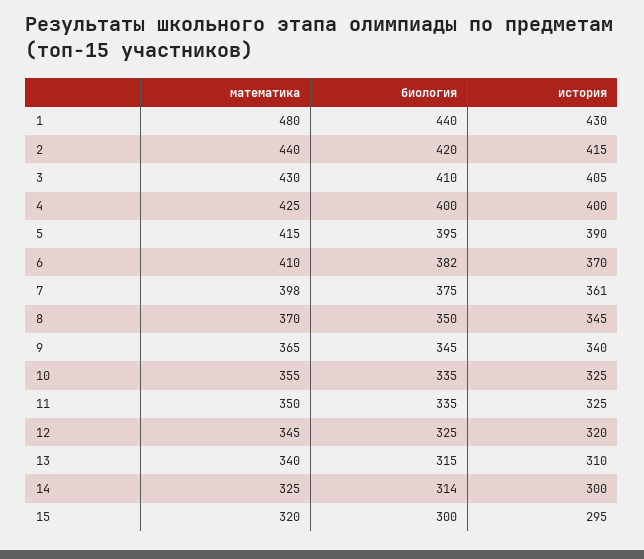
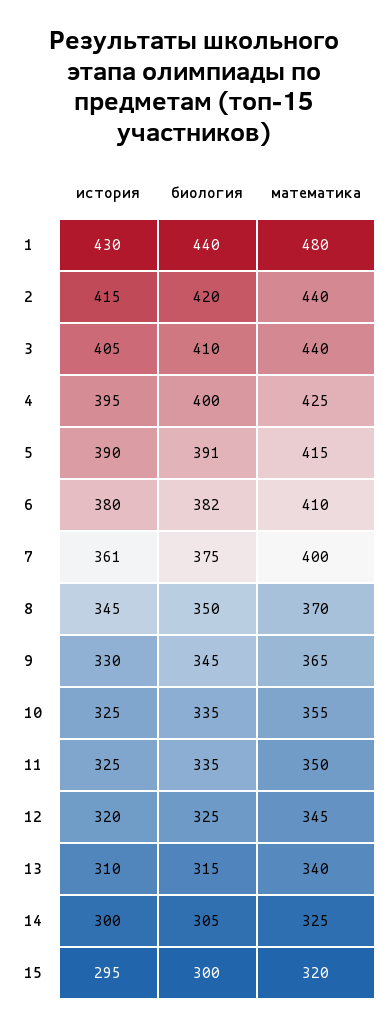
математика, 3: 430 -> 440
история, 4: 400 -> 395
биология, 5: 395 -> 391
история, 6: 370 -> 380
математика, 7: 398 -> 400
история, 9: 340 -> 330
биология, 14: 314 -> 305

